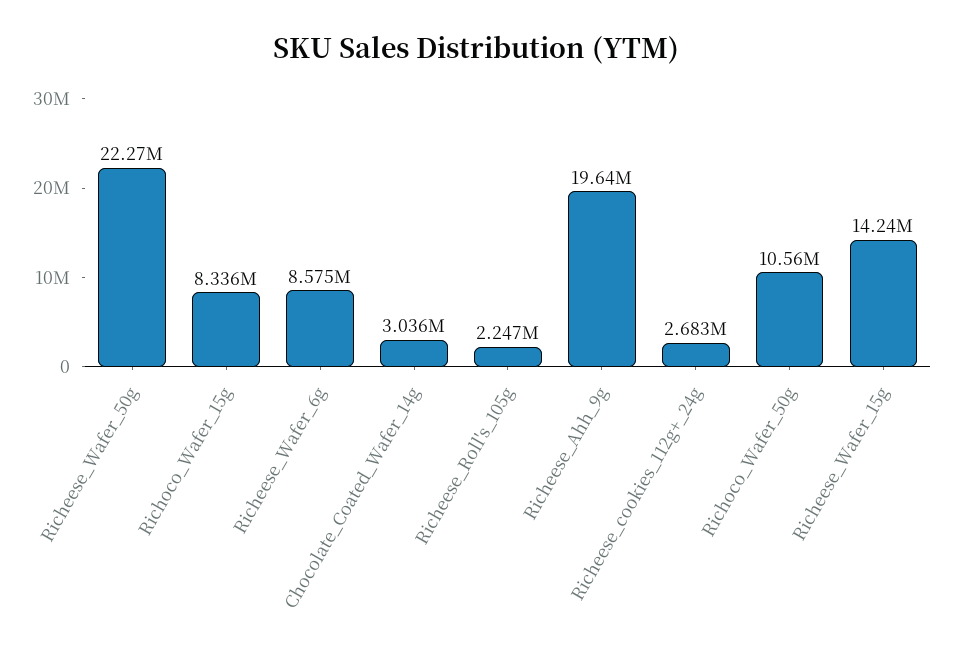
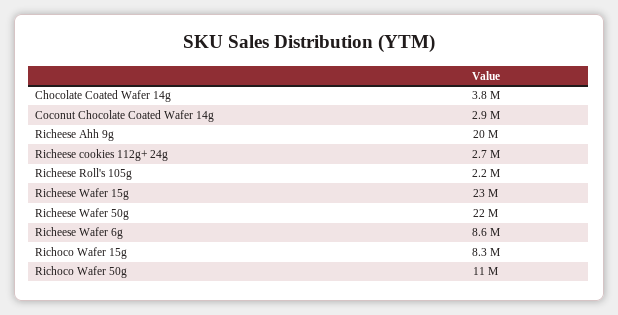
Chocolate_Coated_Wafer_14g: 3036000 -> 3800000
Richeese_Wafer_15g: 14240000 -> 23000000
Coconut Chocolate Coated Wafer 14g: none -> 2900000

